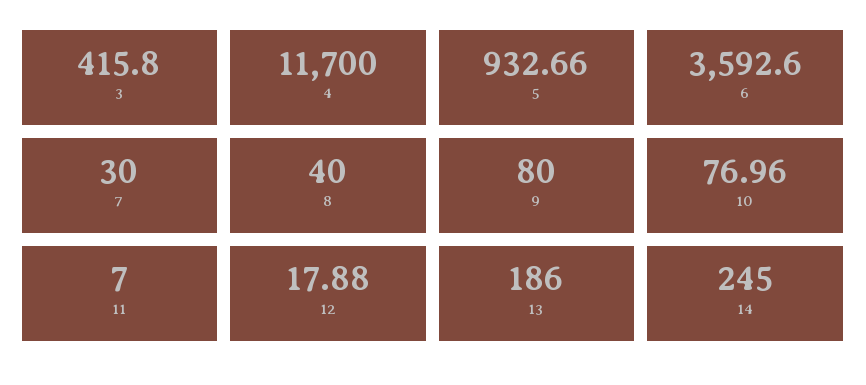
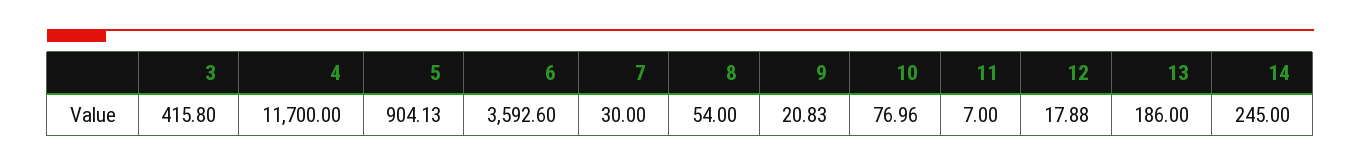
5: 932.66 -> 904.13
8: 40 -> 54
9: 80 -> 20.83

